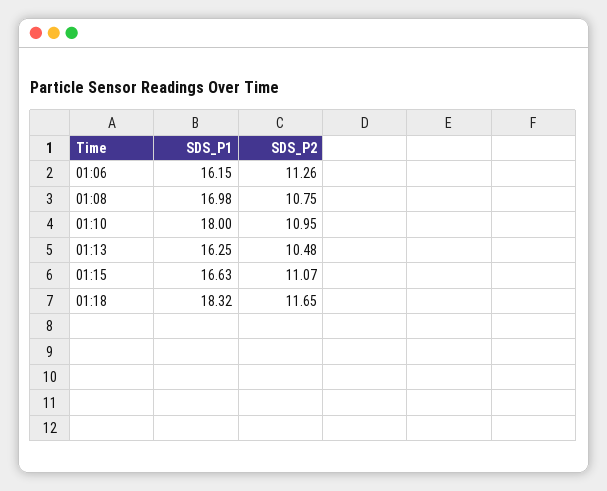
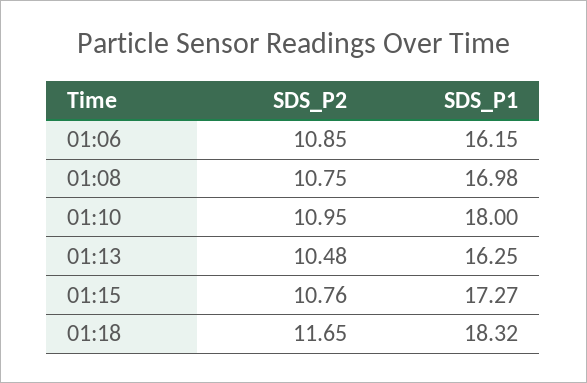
SDS_P2, 01:06: 11.26 -> 10.85
SDS_P1, 01:15: 16.63 -> 17.27
SDS_P2, 01:15: 11.07 -> 10.76

